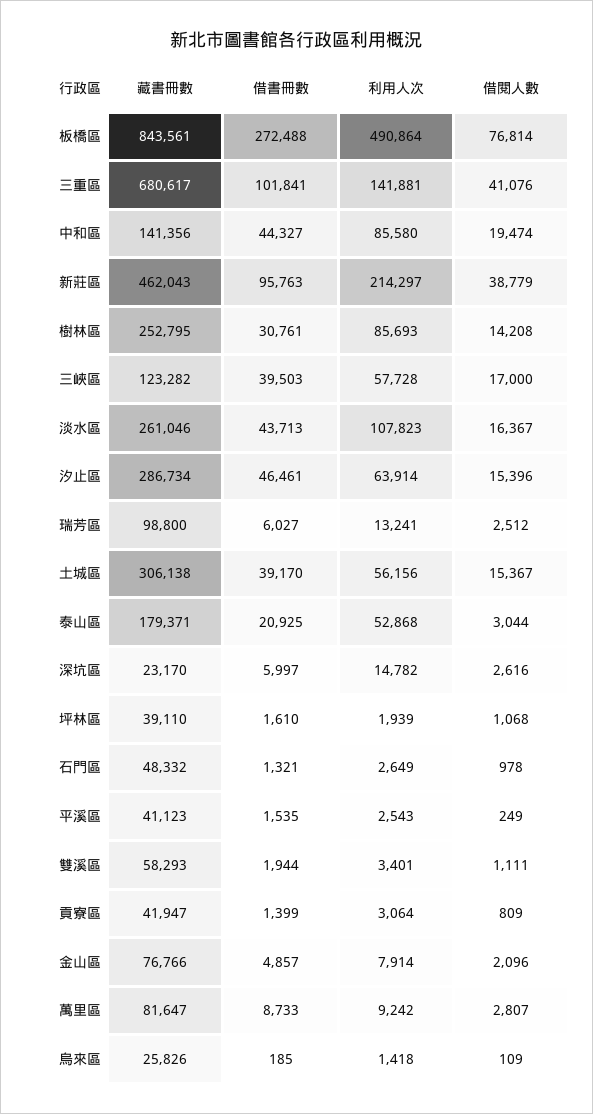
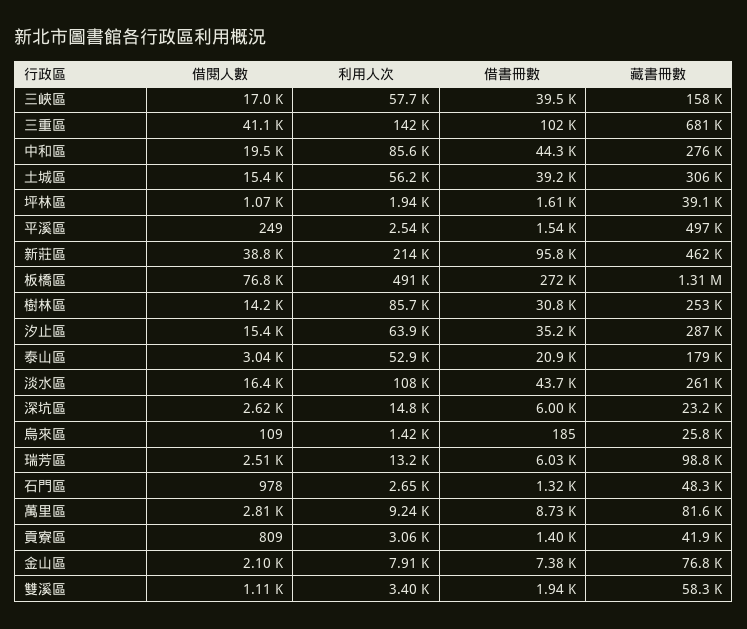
藏書冊數, 板橋區: 843561 -> 1310000
藏書冊數, 中和區: 141356 -> 276000
藏書冊數, 三峽區: 123282 -> 158000
借書冊數, 汐止區: 46461 -> 35200
藏書冊數, 平溪區: 41123 -> 497000
借書冊數, 金山區: 4857 -> 7380

